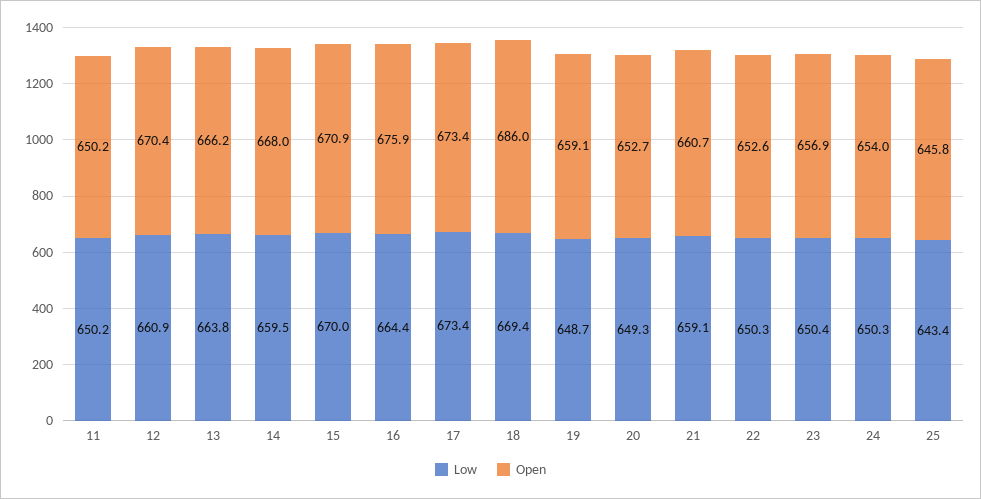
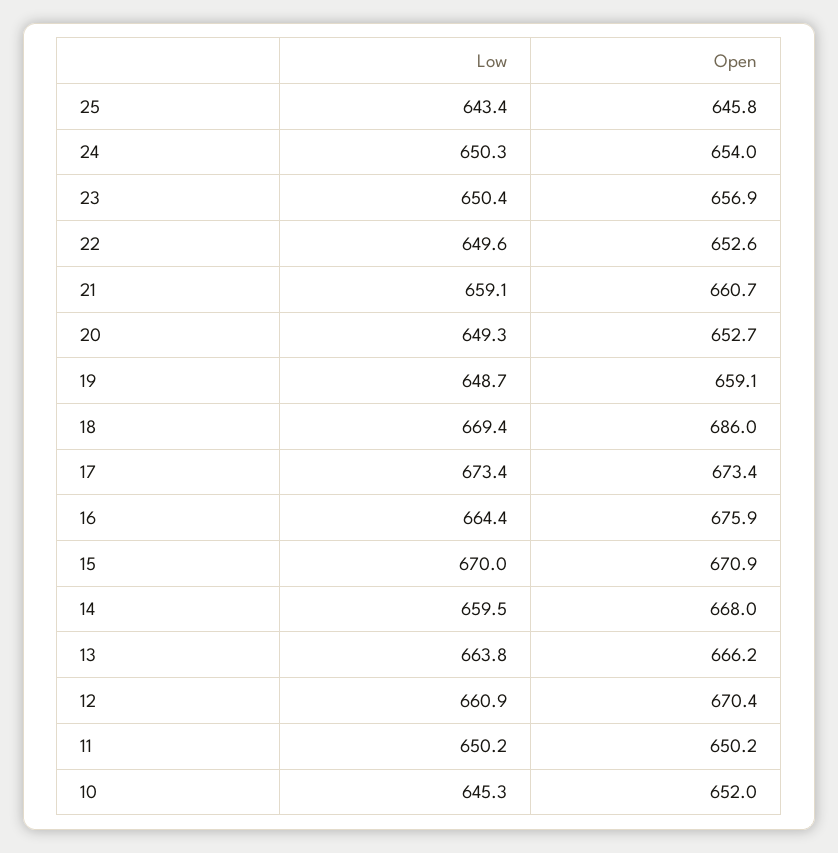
Low, 22: 650.3 -> 649.6
Low, 10: none -> 645.3
Open, 10: none -> 652

